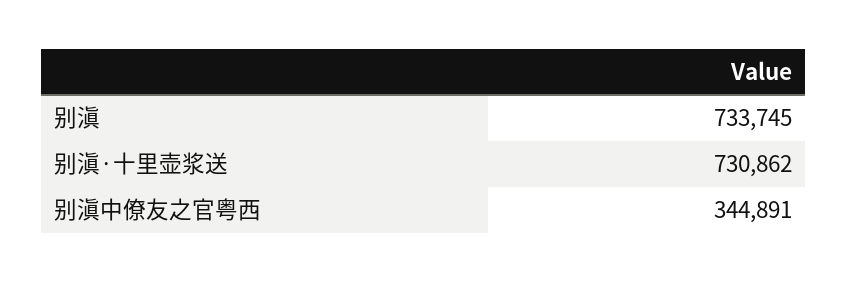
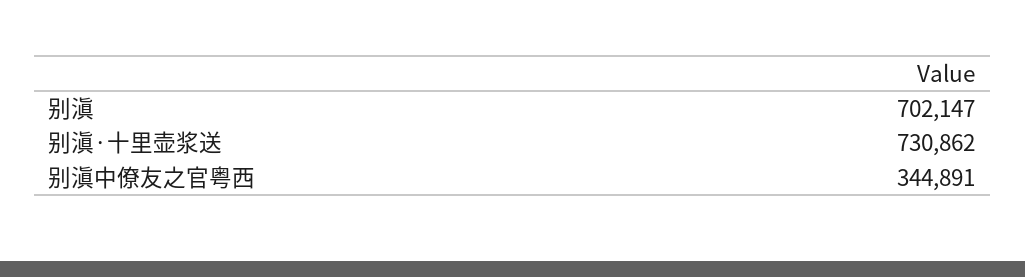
别滇: 733745 -> 702147

